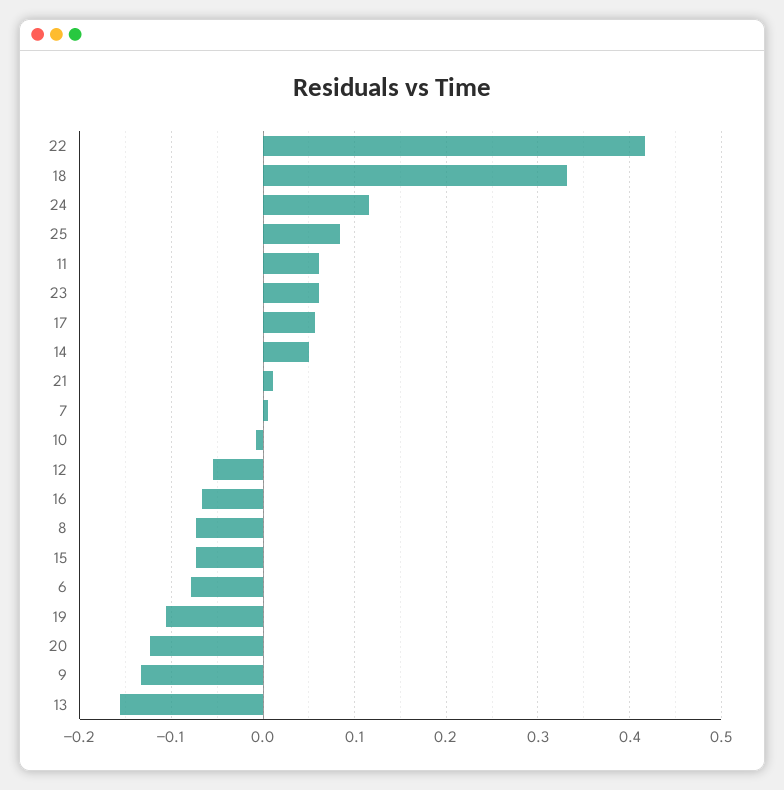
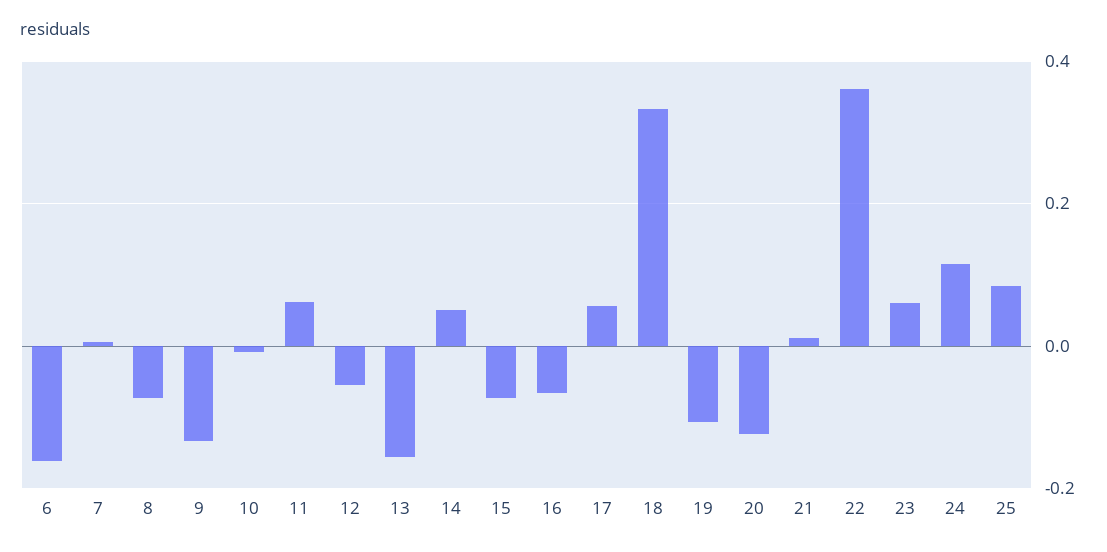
22: 0.42 -> 0.36
6: -0.08 -> -0.16

